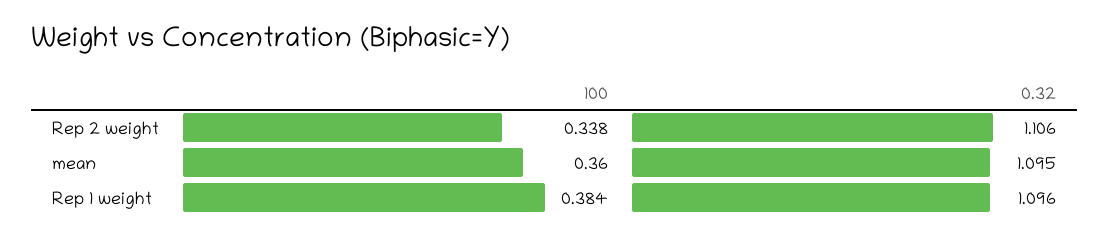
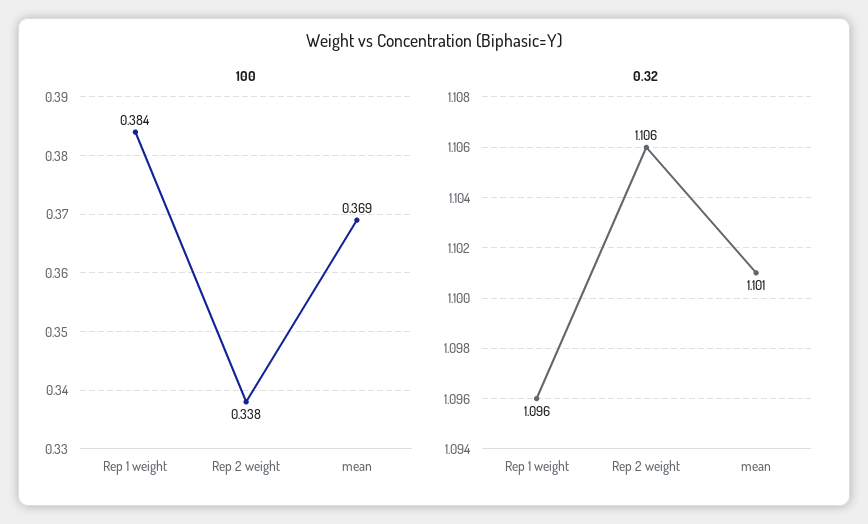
100, mean: 0.36 -> 0.369
0.32, mean: 1.095 -> 1.101

